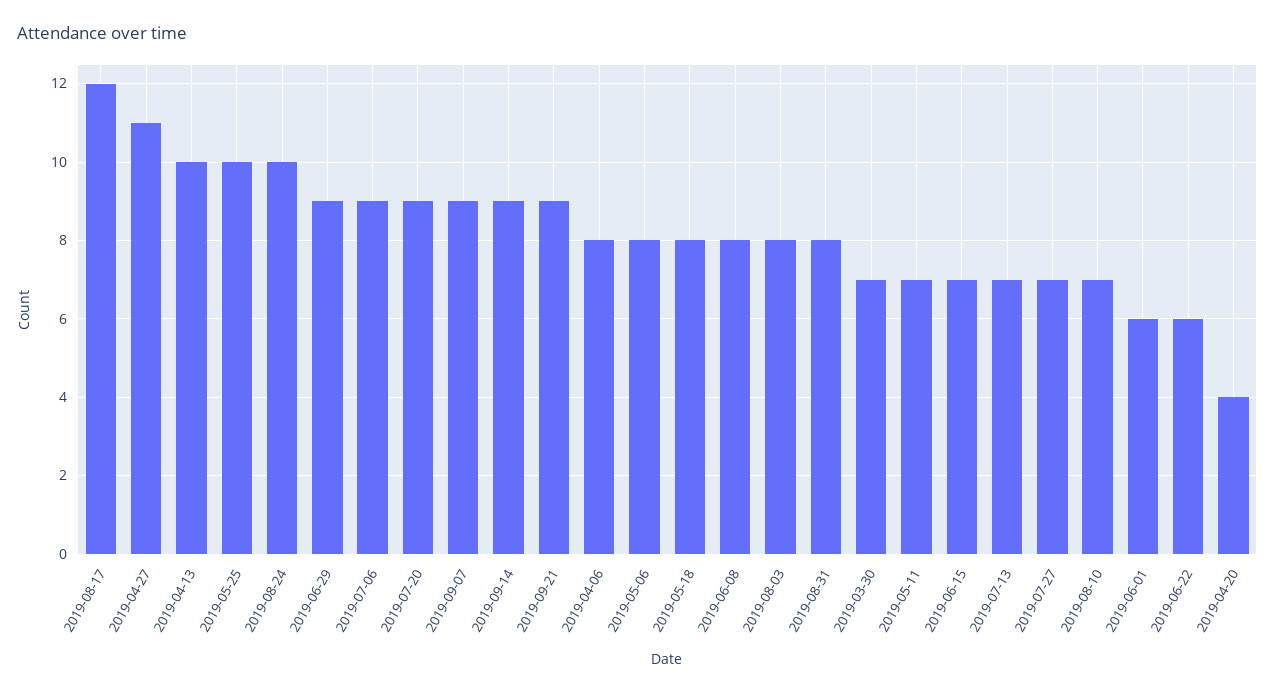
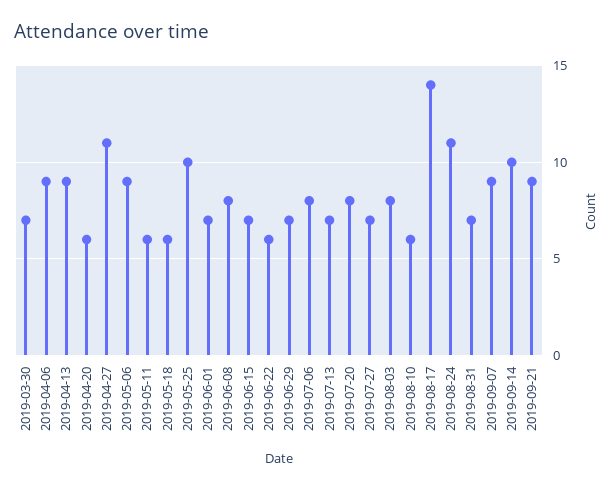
2019-08-17: 12 -> 14
2019-04-13: 10 -> 9
2019-08-24: 10 -> 11
2019-06-29: 9 -> 7
2019-07-06: 9 -> 8
2019-07-20: 9 -> 8
2019-09-14: 9 -> 10
2019-04-06: 8 -> 9
2019-05-06: 8 -> 9
2019-05-18: 8 -> 6
2019-08-31: 8 -> 7
2019-05-11: 7 -> 6
2019-08-10: 7 -> 6
2019-06-01: 6 -> 7
2019-04-20: 4 -> 6

